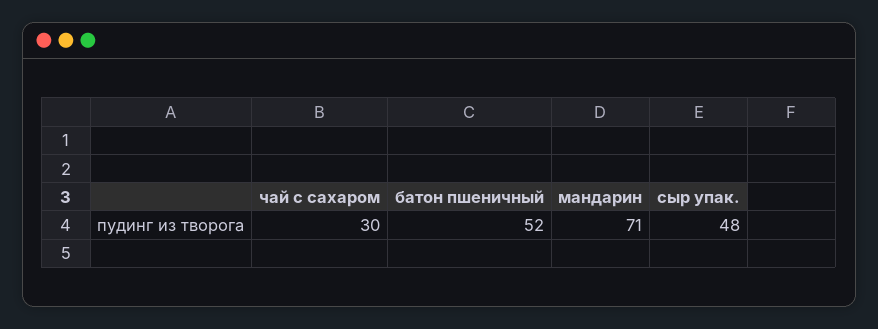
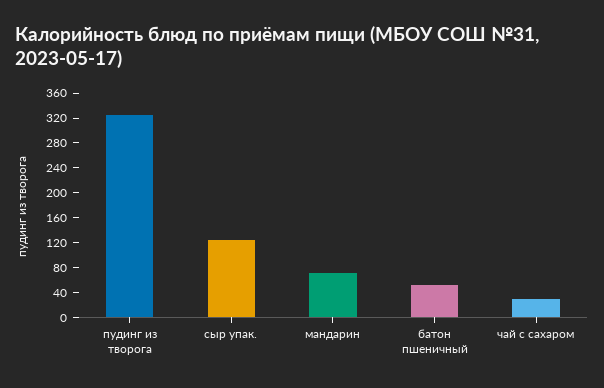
сыр упак.: 48 -> 120
пудинг из творога: none -> 320

